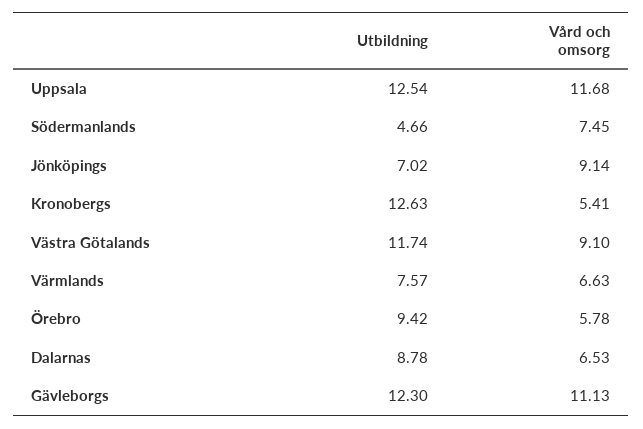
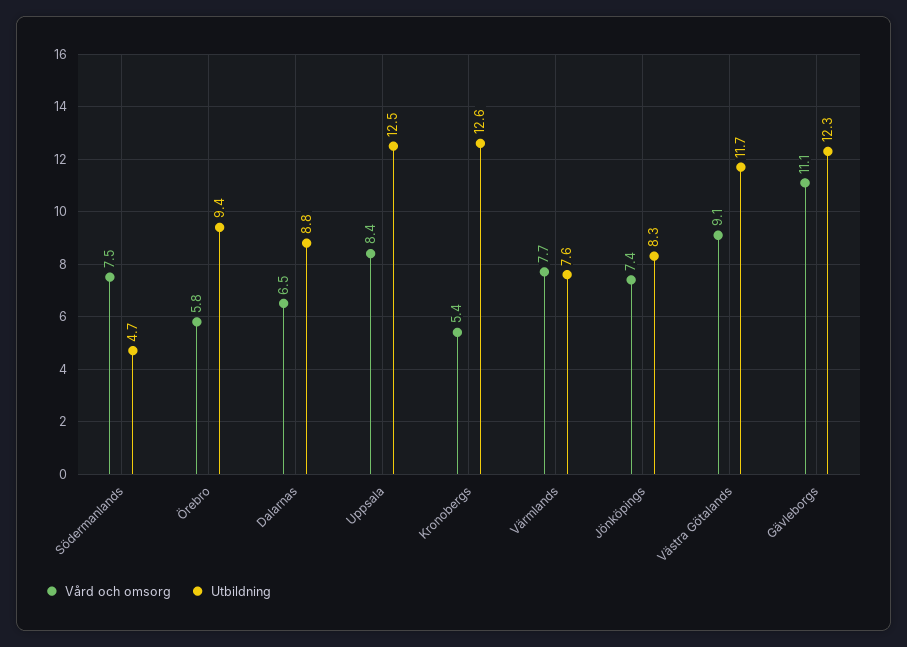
Vård och omsorg, Uppsala: 11.68 -> 8.4
Utbildning, Jönköpings: 7.02 -> 8.3
Vård och omsorg, Jönköpings: 9.14 -> 7.4
Vård och omsorg, Värmlands: 6.63 -> 7.7

